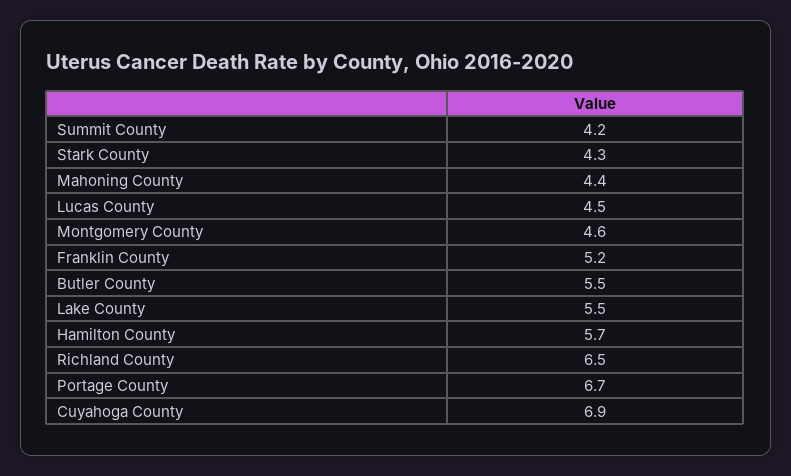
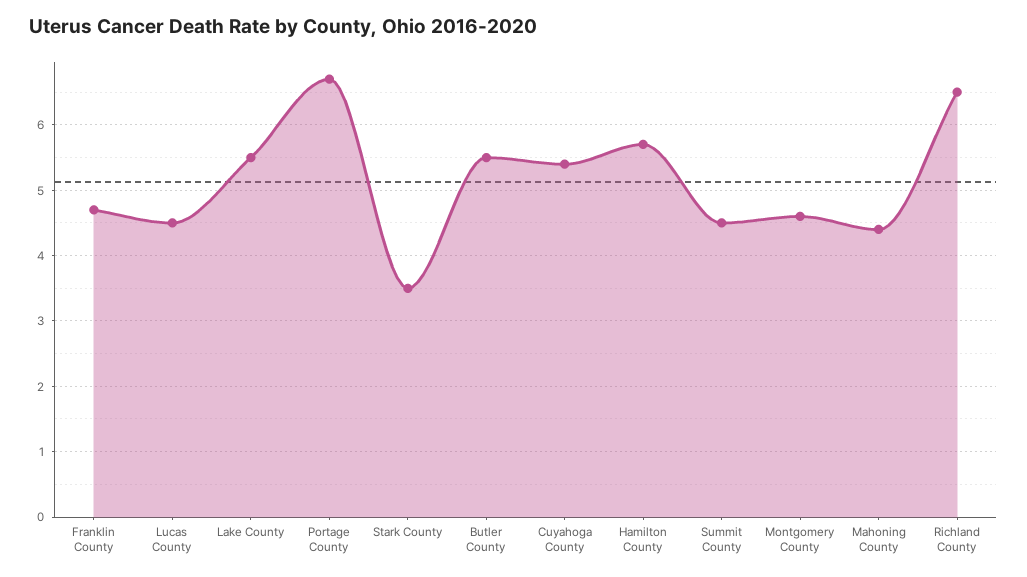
Summit County: 4.2 -> 4.5
Stark County: 4.3 -> 3.5
Franklin County: 5.2 -> 4.7
Cuyahoga County: 6.9 -> 5.4

